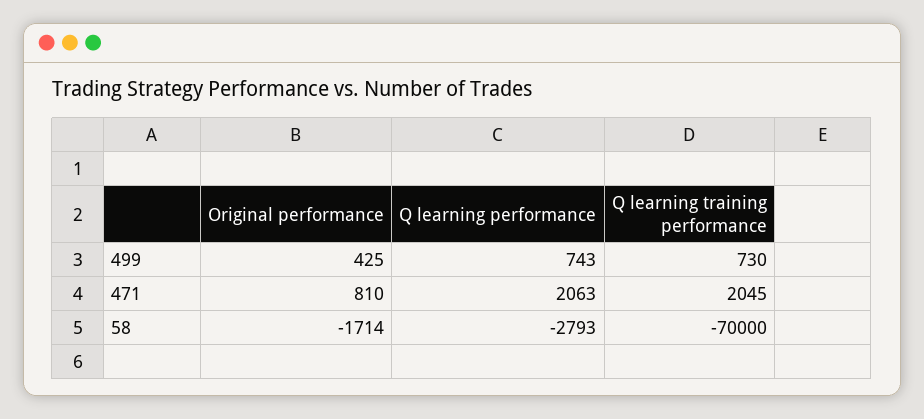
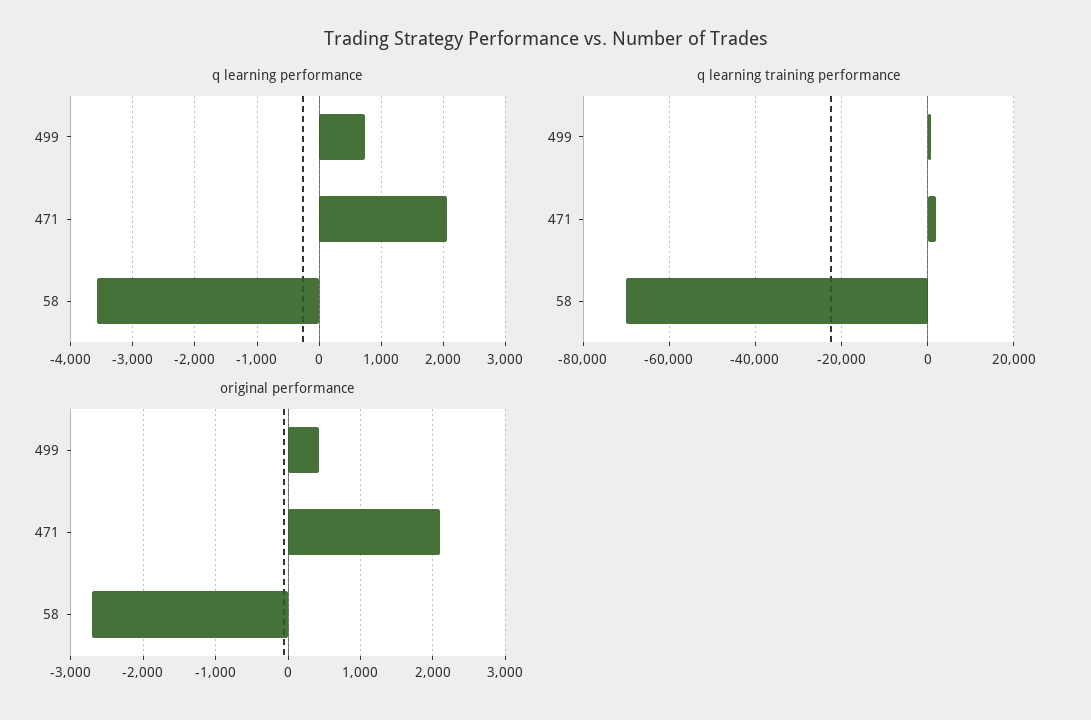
Original performance, 471: 810 -> 2100
Original performance, 58: -1714 -> -2700
Q learning performance, 58: -2793 -> -3600

